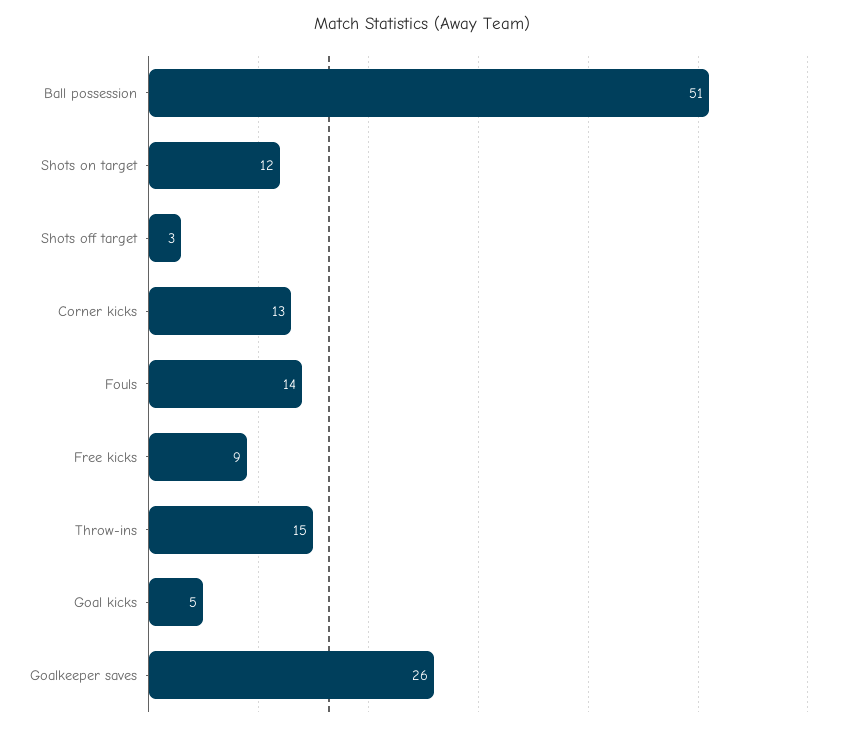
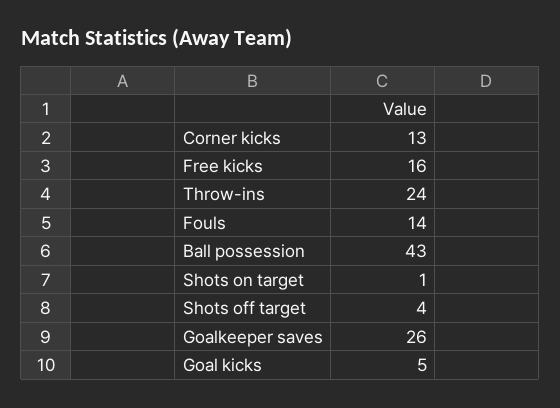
Ball possession: 51 -> 43
Shots on target: 12 -> 1
Shots off target: 3 -> 4
Free kicks: 9 -> 16
Throw-ins: 15 -> 24

